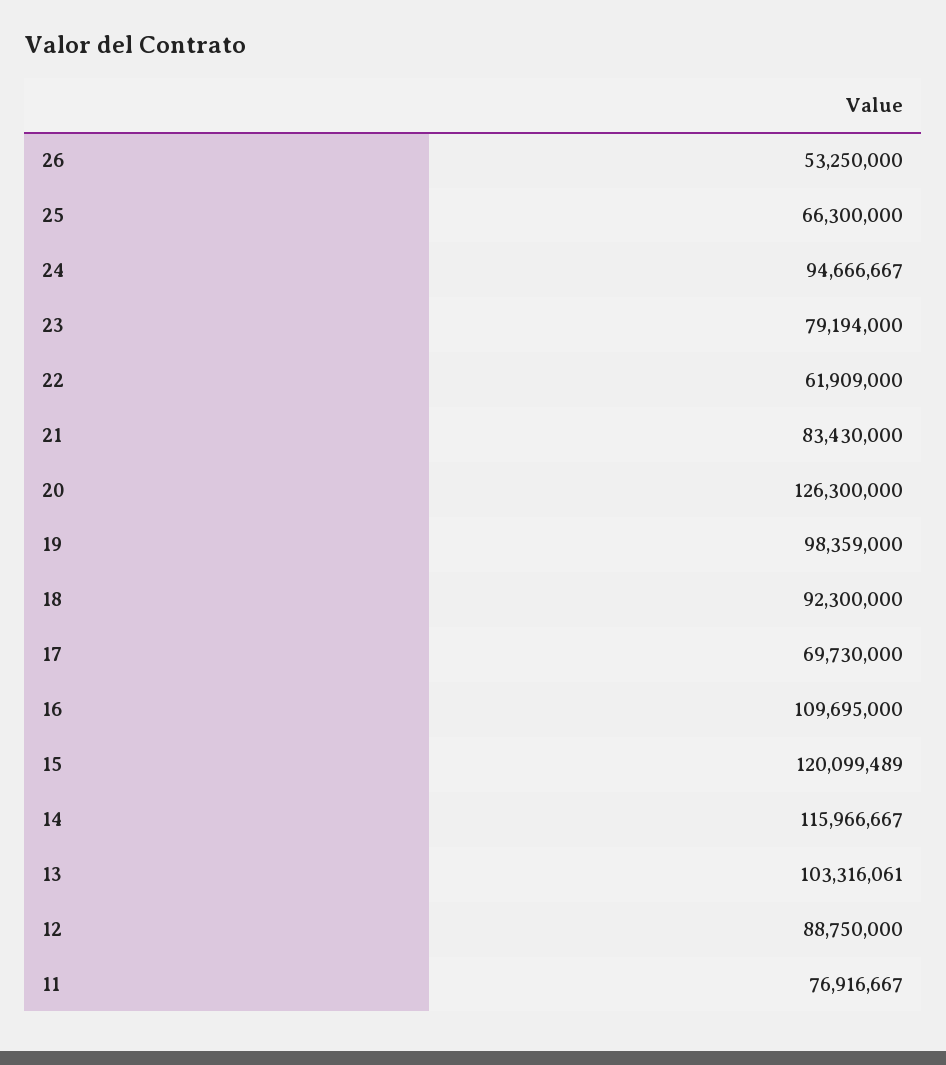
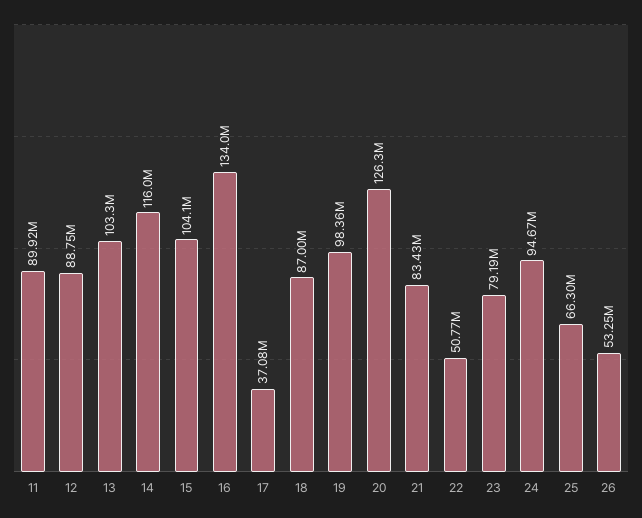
22: 61909000 -> 50770000
18: 92300000 -> 87000000
17: 69730000 -> 37080000
16: 109695000 -> 134000000
15: 120099489 -> 104100000
11: 76916667 -> 89920000

